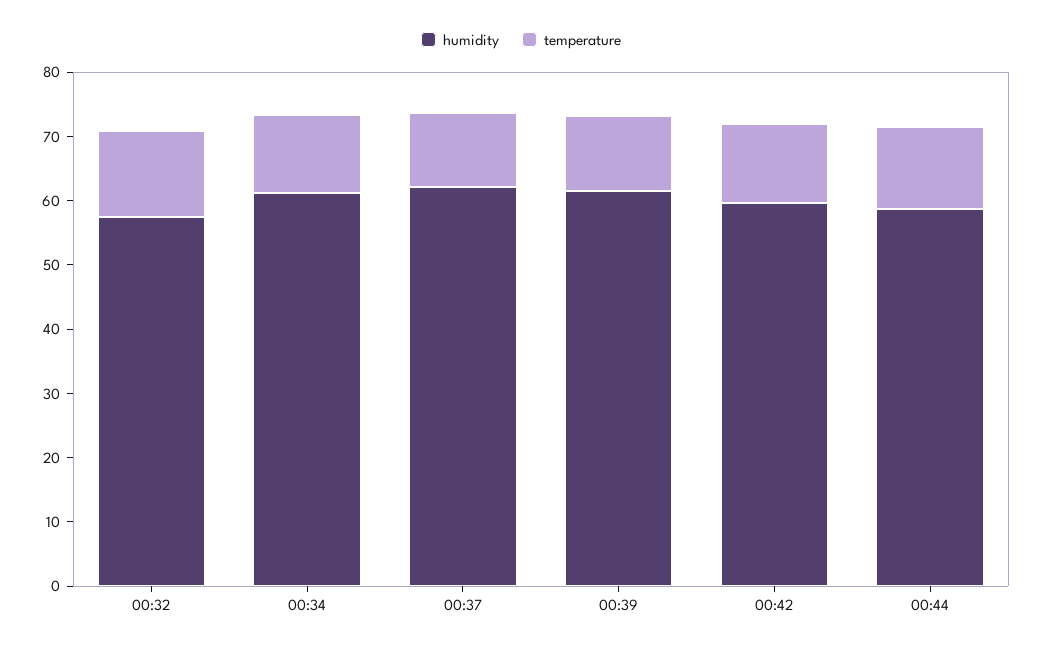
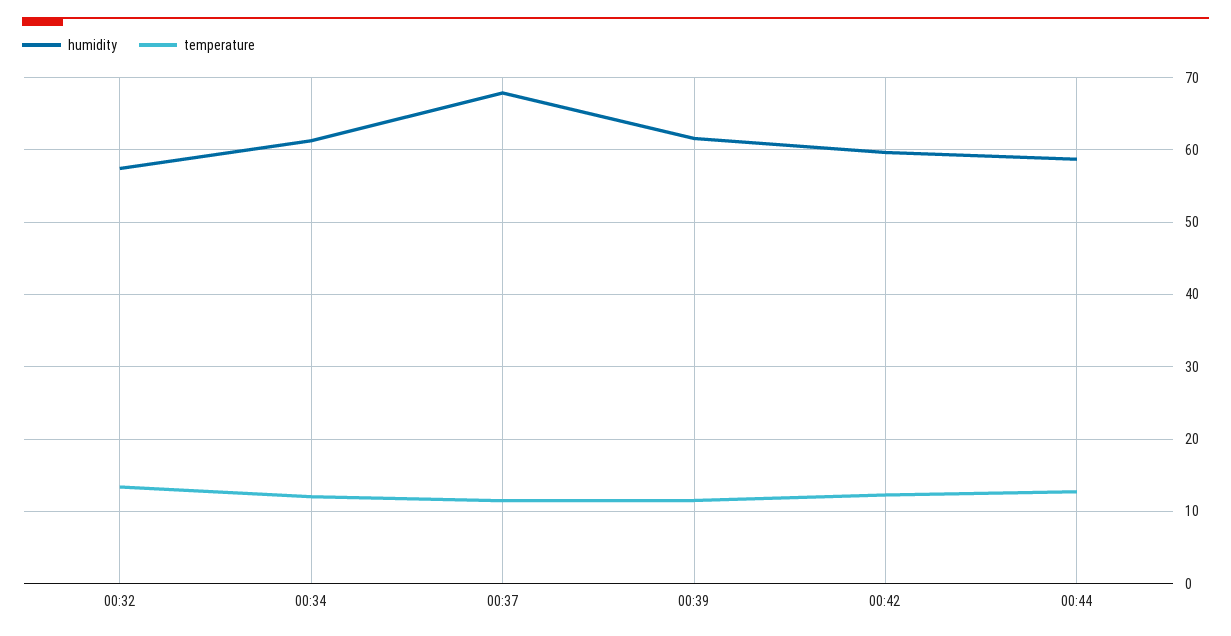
humidity, 00:37: 62 -> 68

